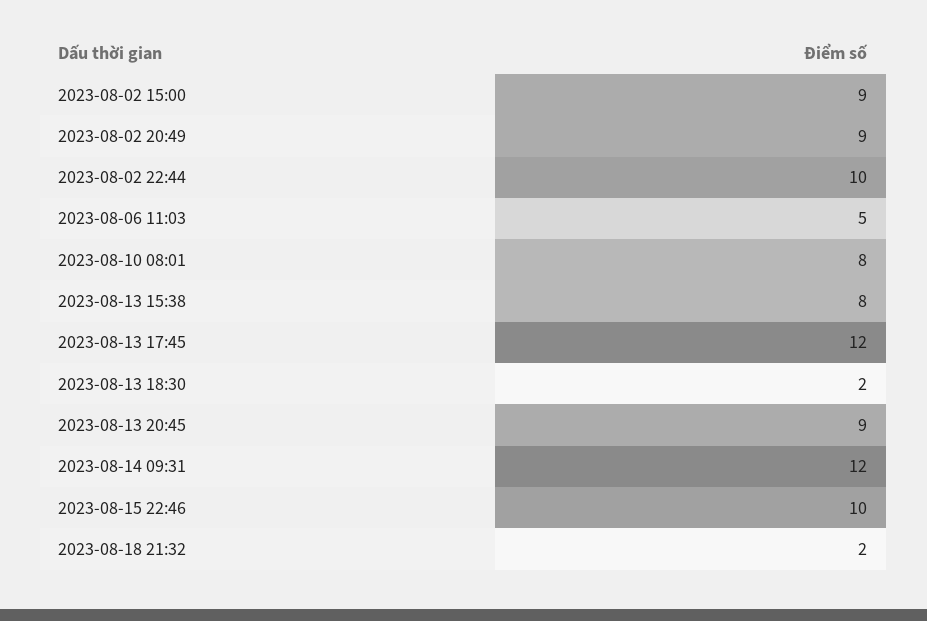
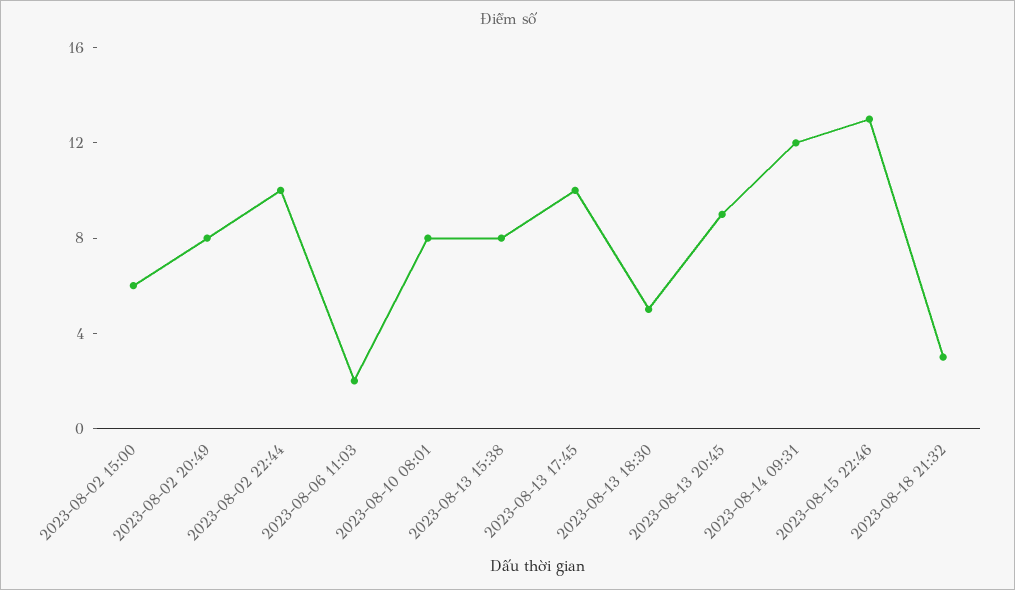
2023-08-02 15:00: 9 -> 6
2023-08-02 20:49: 9 -> 8
2023-08-06 11:03: 5 -> 2
2023-08-13 17:45: 12 -> 10
2023-08-13 18:30: 2 -> 5
2023-08-15 22:46: 10 -> 13
2023-08-18 21:32: 2 -> 3

